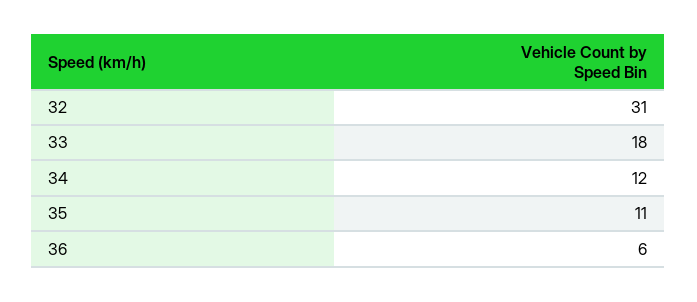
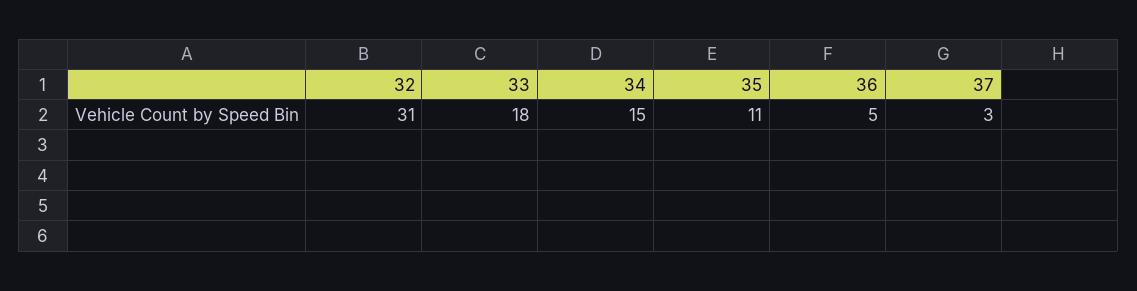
34: 12 -> 15
36: 6 -> 5
37: none -> 3

